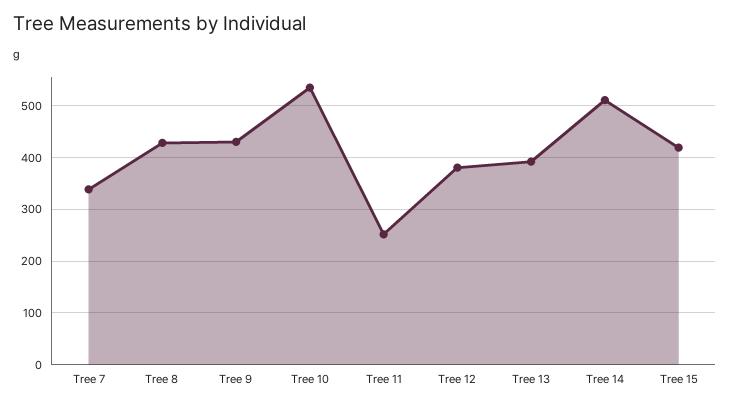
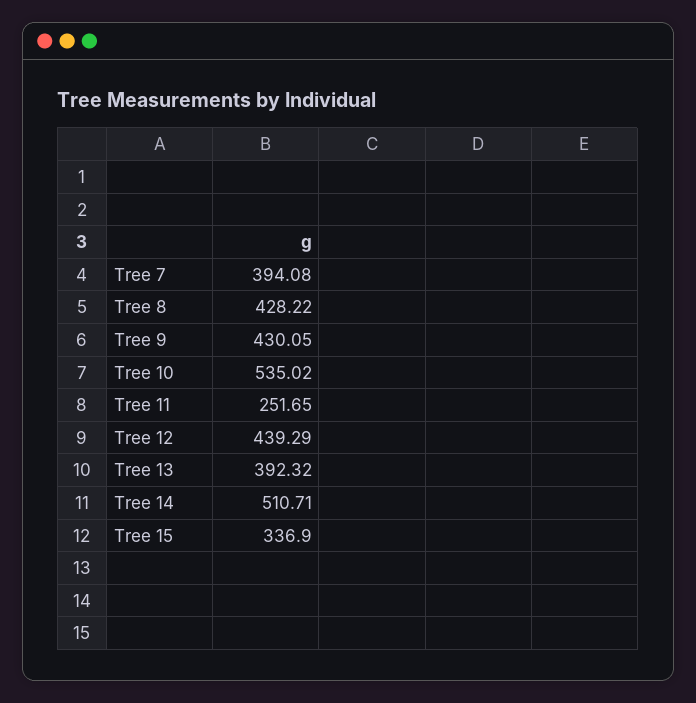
Tree 7: 340 -> 394.08
Tree 12: 380 -> 439.29
Tree 15: 420 -> 336.9

